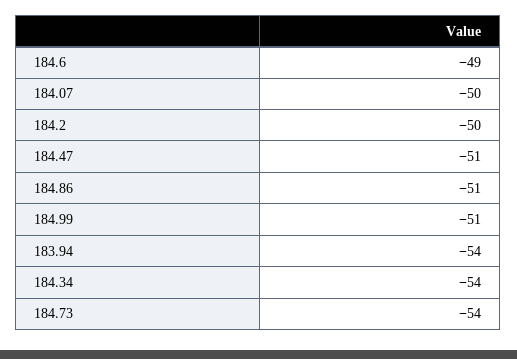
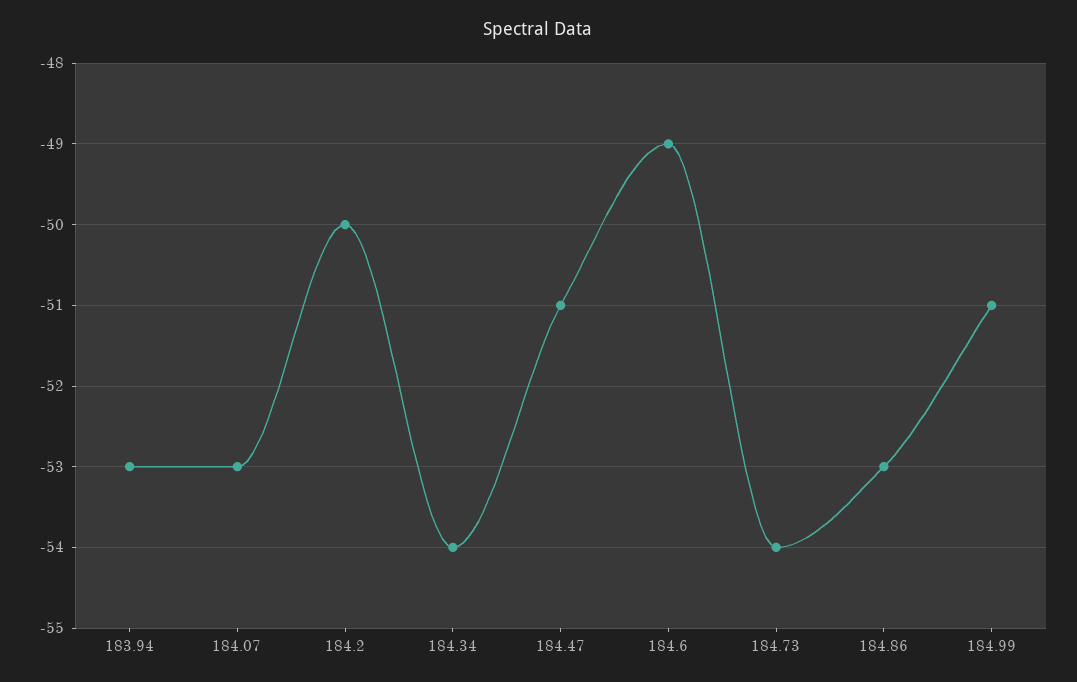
184.07: -50 -> -53
184.86: -51 -> -53
183.94: -54 -> -53

